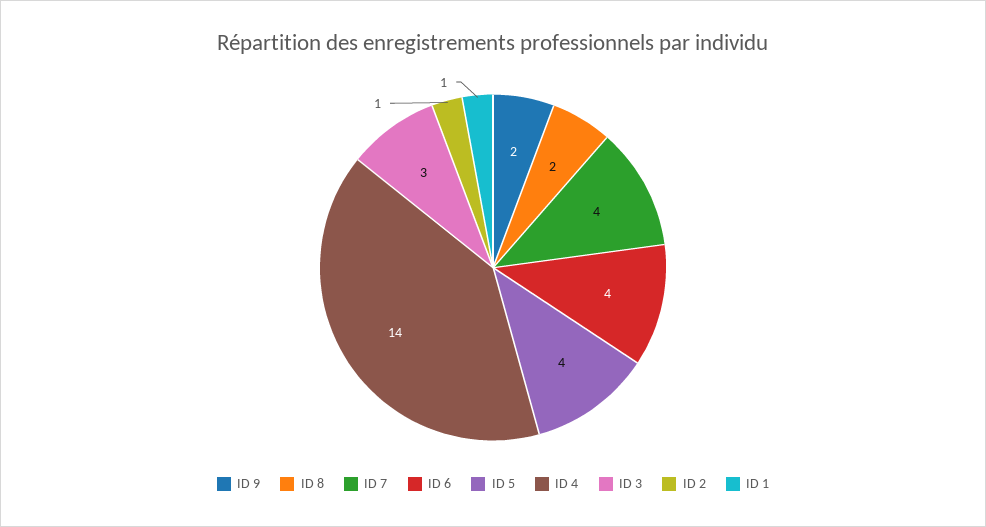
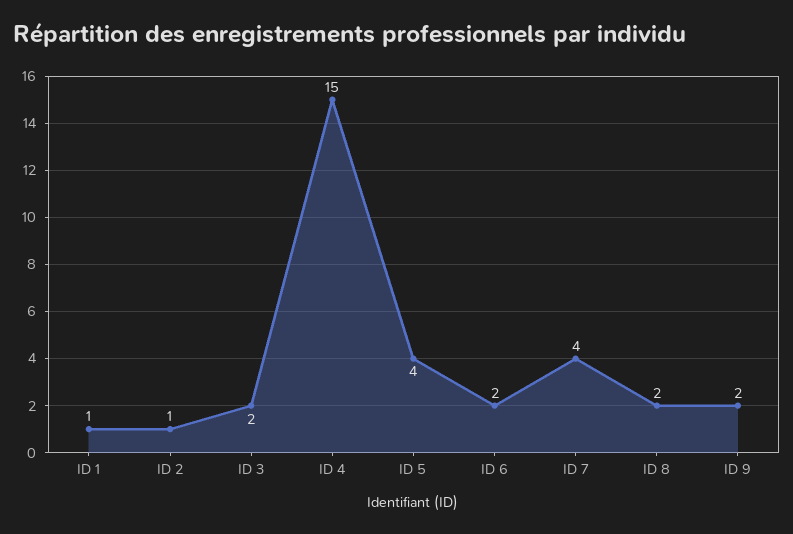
ID 6: 4 -> 2
ID 4: 14 -> 15
ID 3: 3 -> 2

